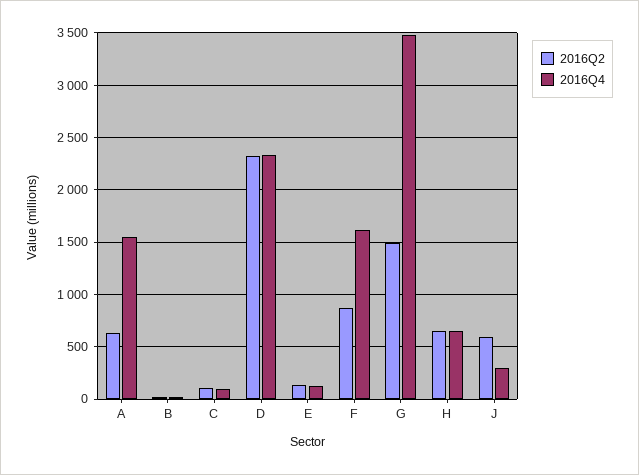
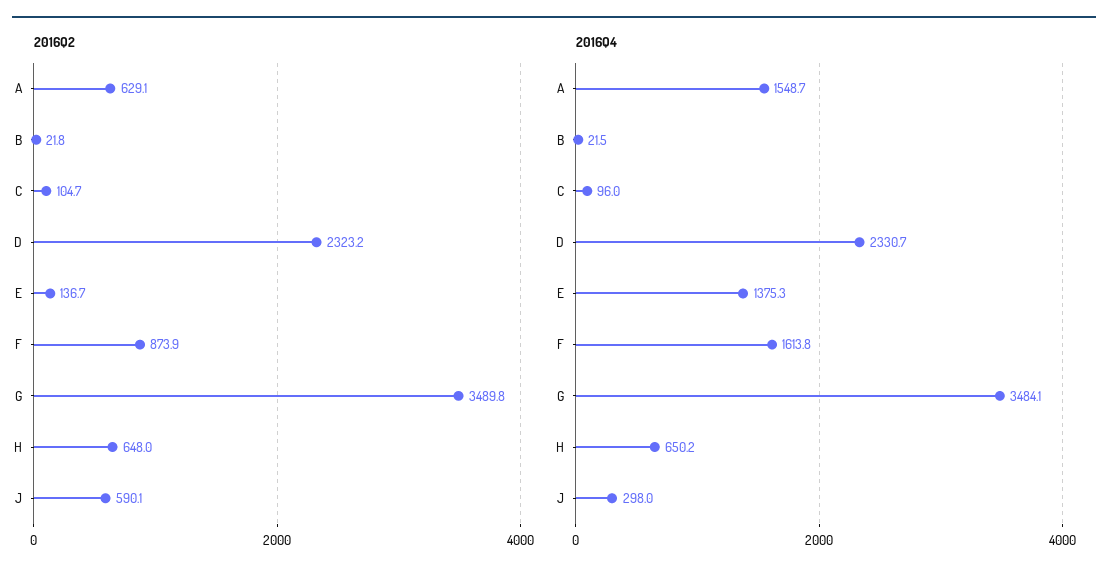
2016Q4, E: 100 -> 1375.3
2016Q2, G: 1500 -> 3489.8

